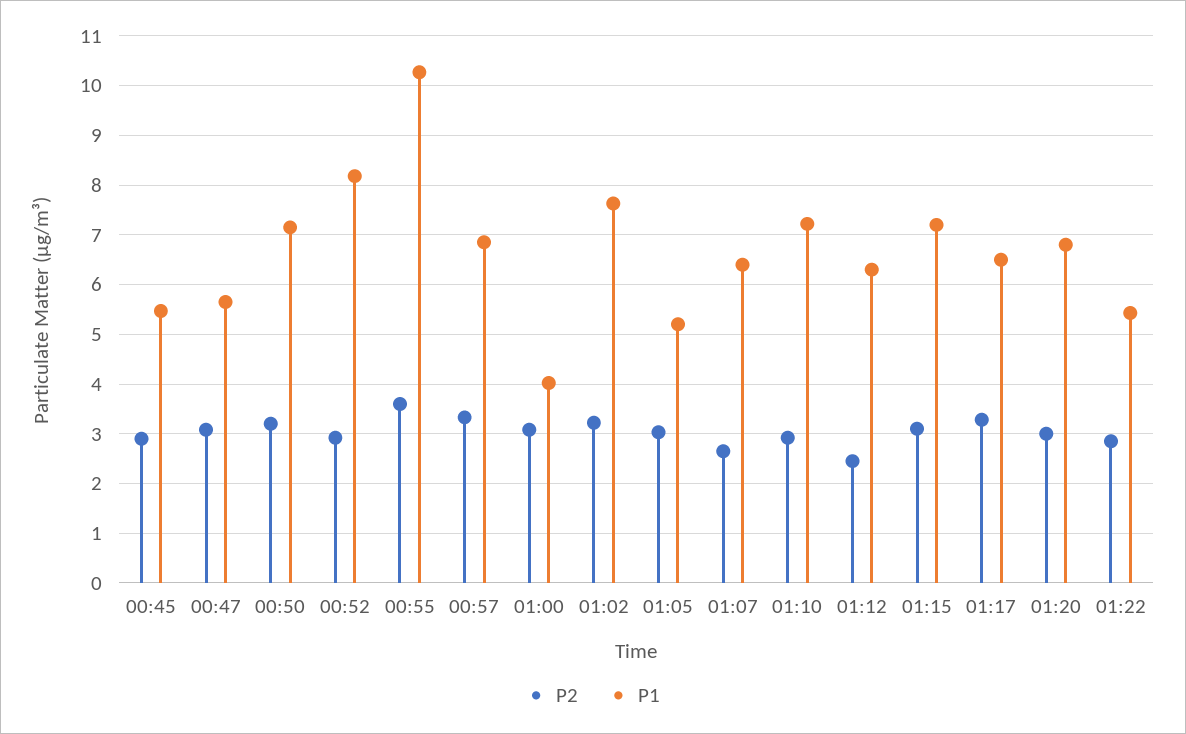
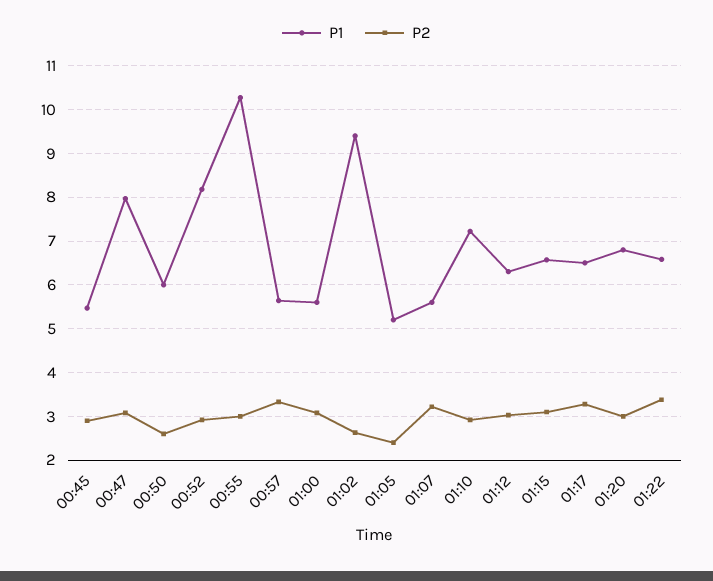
P1, 00:47: 5.6 -> 8
P2, 00:50: 3.2 -> 2.6
P1, 00:50: 7.2 -> 6
P2, 00:55: 3.6 -> 3
P1, 00:57: 6.8 -> 5.6
P1, 01:00: 4 -> 5.6
P2, 01:02: 3.2 -> 2.6
P1, 01:02: 7.6 -> 9.4
P2, 01:05: 3 -> 2.4
P2, 01:07: 2.6 -> 3.2
P1, 01:07: 6.4 -> 5.6
P2, 01:12: 2.4 -> 3
P1, 01:15: 7.2 -> 6.6
P2, 01:22: 2.8 -> 3.4
P1, 01:22: 5.4 -> 6.6

